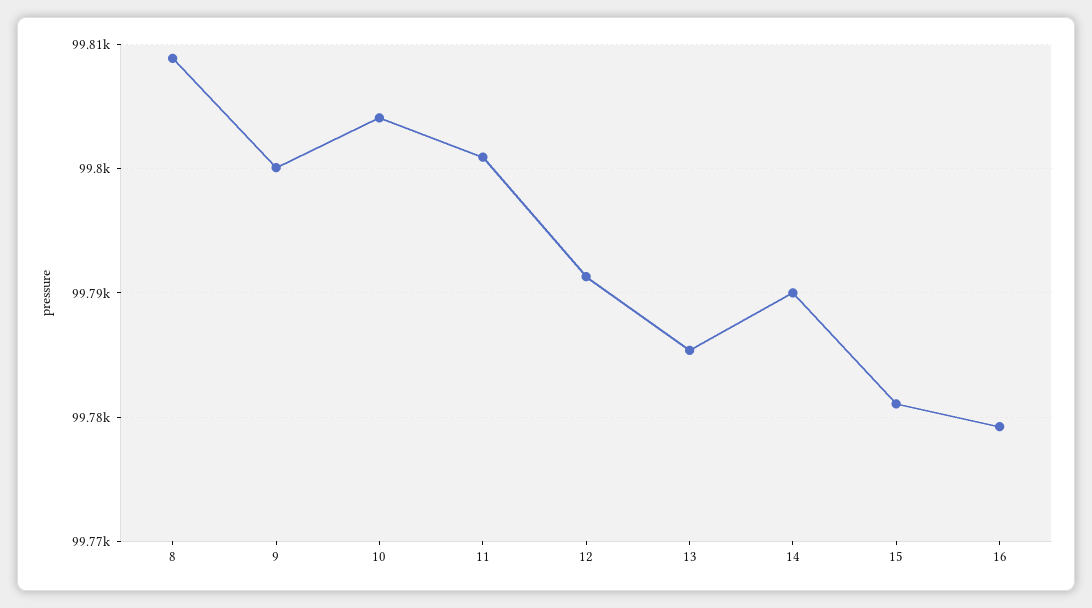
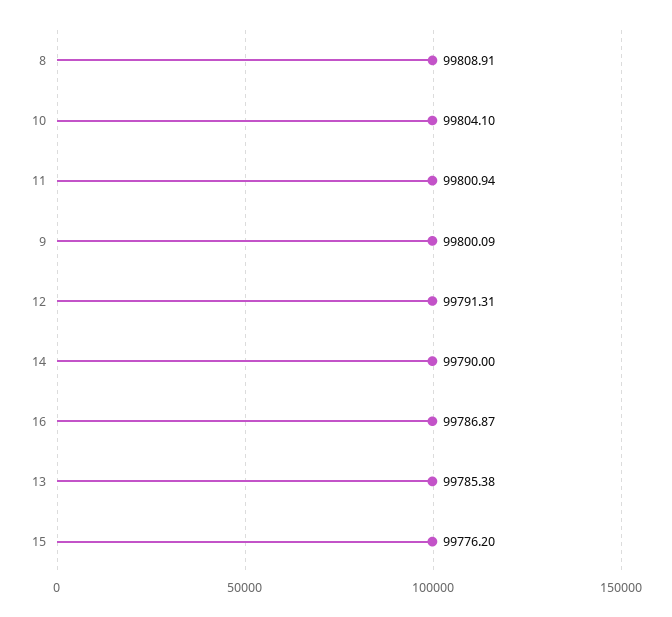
15: 99781 -> 99776.2
16: 99779 -> 99786.87

